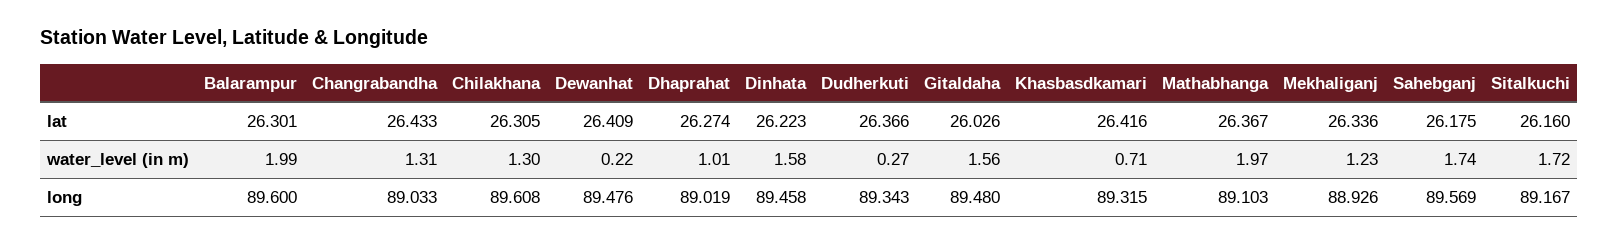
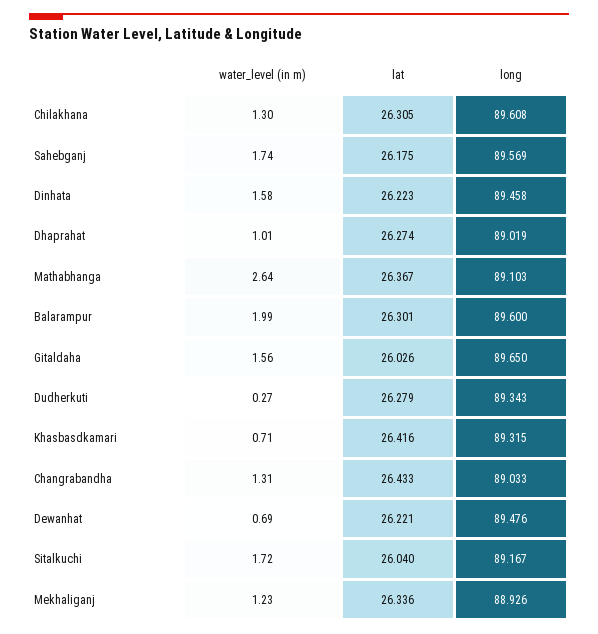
Dewanhat, lat: 26.409 -> 26.221
Dudherkuti, lat: 26.366 -> 26.279
Sitalkuchi, lat: 26.16 -> 26.04
Dewanhat, water_level (in m): 0.22 -> 0.69
Mathabhanga, water_level (in m): 1.97 -> 2.64
Gitaldaha, long: 89.48 -> 89.65

